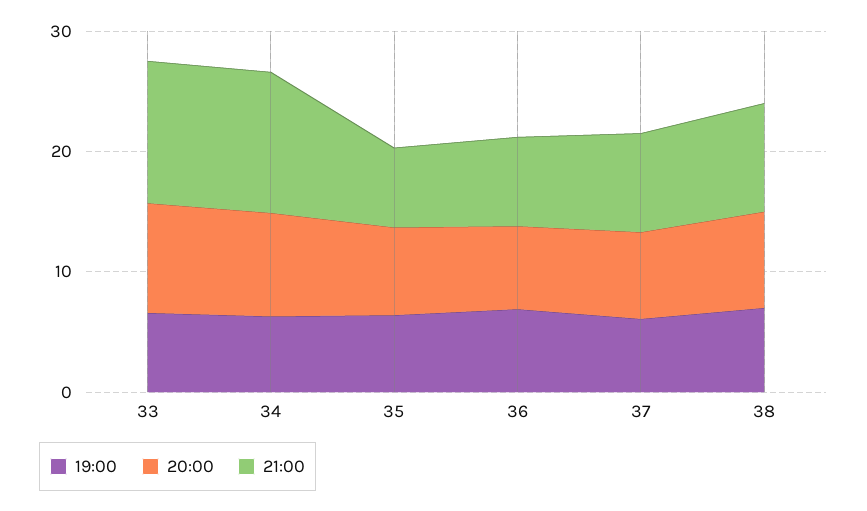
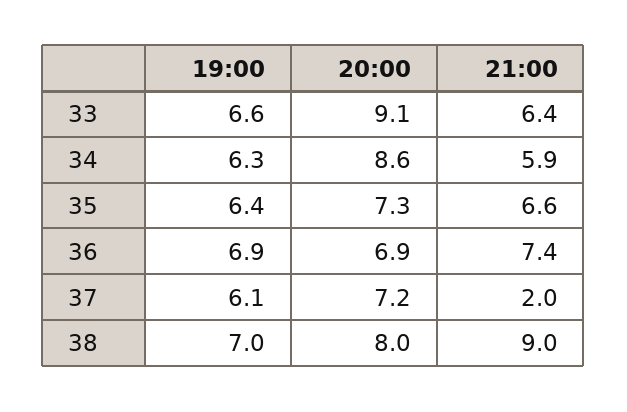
21:00, 33: 12 -> 6.4
21:00, 34: 12 -> 5.9
21:00, 37: 8 -> 2

